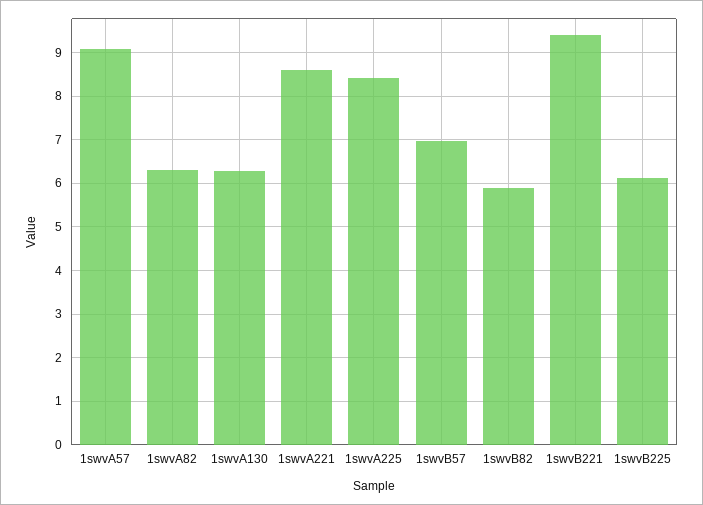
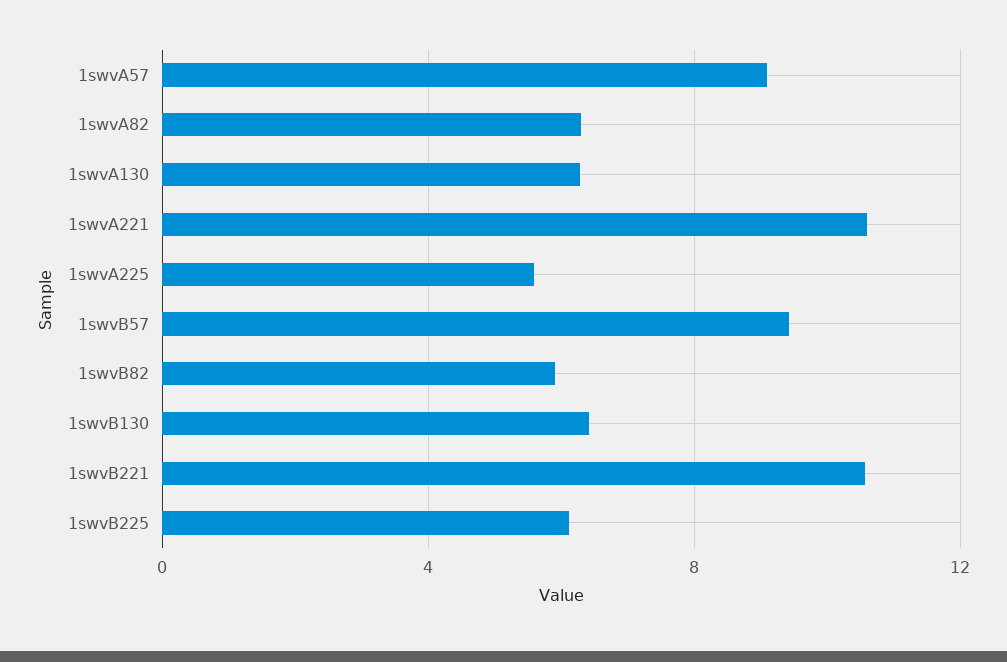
1swvA221: 8.6 -> 10.5
1swvA225: 8.4 -> 5.5
1swvB57: 7 -> 9.5
1swvB221: 9.4 -> 10.5
1swvB130: none -> 6.5

